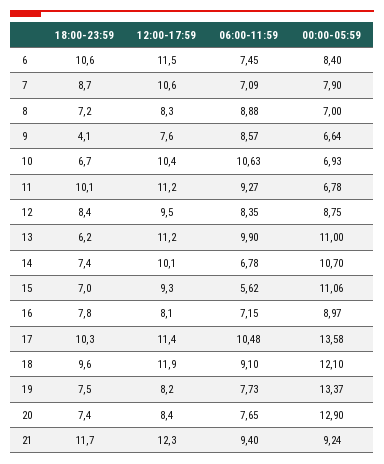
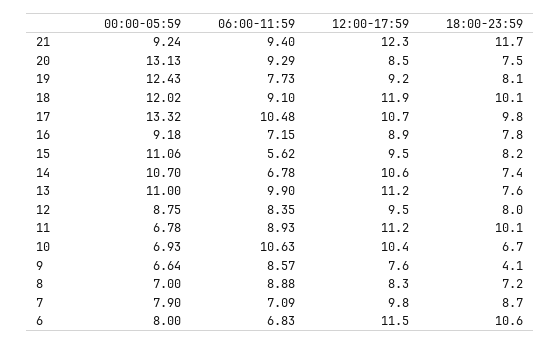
06:00-11:59, 6: 7.45 -> 6.83
00:00-05:59, 6: 8.4 -> 8
12:00-17:59, 7: 10.6 -> 9.8
06:00-11:59, 11: 9.27 -> 8.93
18:00-23:59, 12: 8.4 -> 8
18:00-23:59, 13: 6.2 -> 7.6
12:00-17:59, 14: 10.1 -> 10.6
18:00-23:59, 15: 7 -> 8.2
12:00-17:59, 15: 9.3 -> 9.5
12:00-17:59, 16: 8.1 -> 8.9
00:00-05:59, 16: 8.97 -> 9.18
18:00-23:59, 17: 10.3 -> 9.8
12:00-17:59, 17: 11.4 -> 10.7
00:00-05:59, 17: 13.58 -> 13.32
18:00-23:59, 18: 9.6 -> 10.1
00:00-05:59, 18: 12.1 -> 12.02
18:00-23:59, 19: 7.5 -> 8.1
12:00-17:59, 19: 8.2 -> 9.2
00:00-05:59, 19: 13.37 -> 12.43
18:00-23:59, 20: 7.4 -> 7.5
12:00-17:59, 20: 8.4 -> 8.5
06:00-11:59, 20: 7.65 -> 9.29
00:00-05:59, 20: 12.9 -> 13.13

